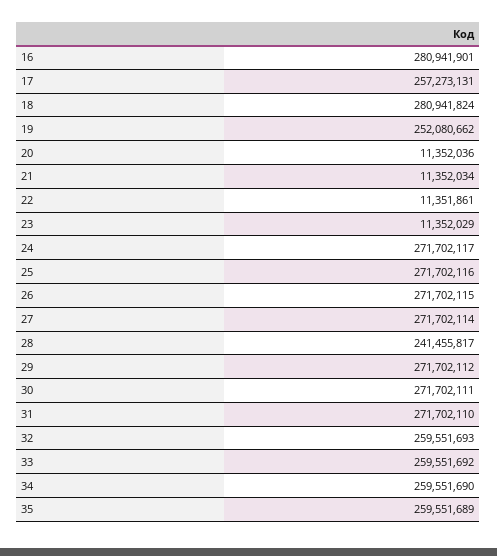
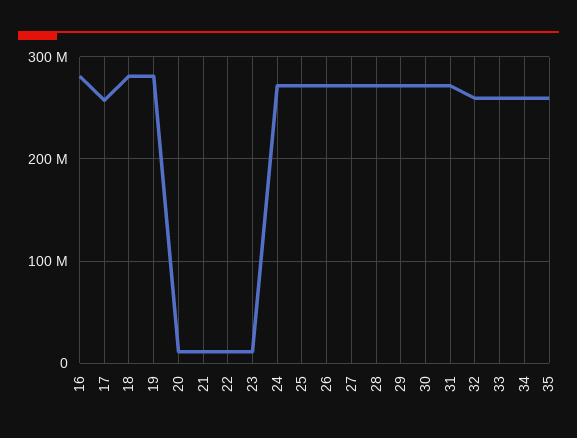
19: 252080662 -> 280000000
28: 241455817 -> 270000000

